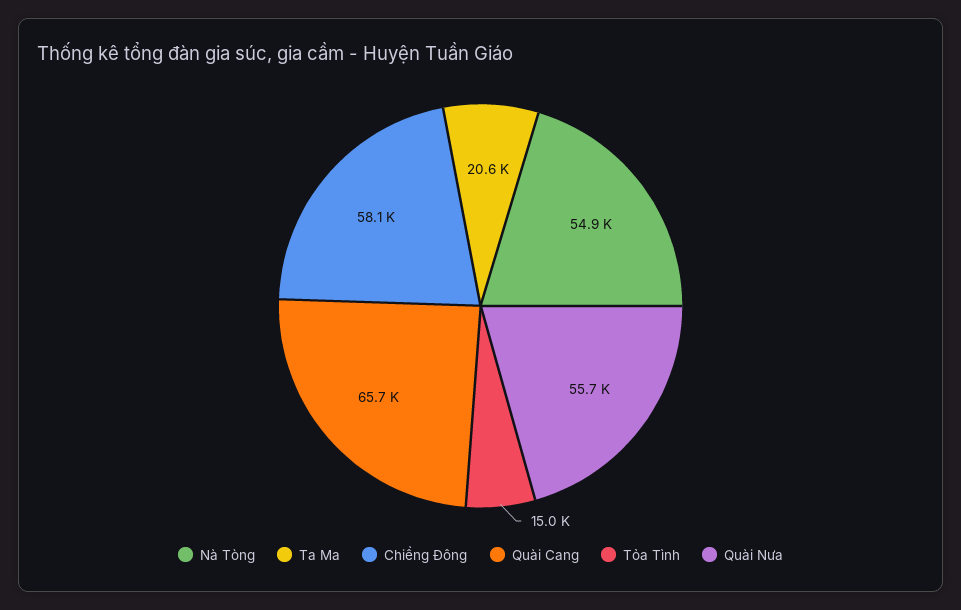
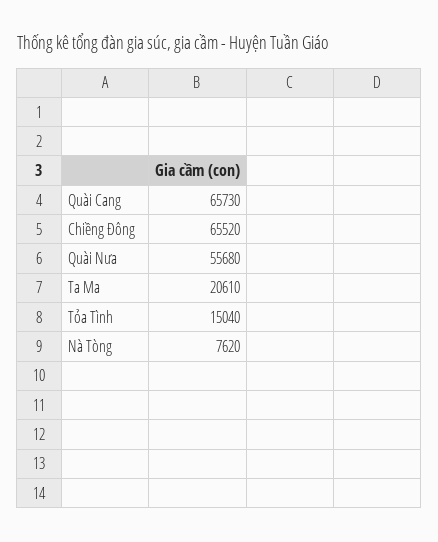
Nà Tòng: 54900 -> 7620
Chiềng Đông: 58100 -> 65520

